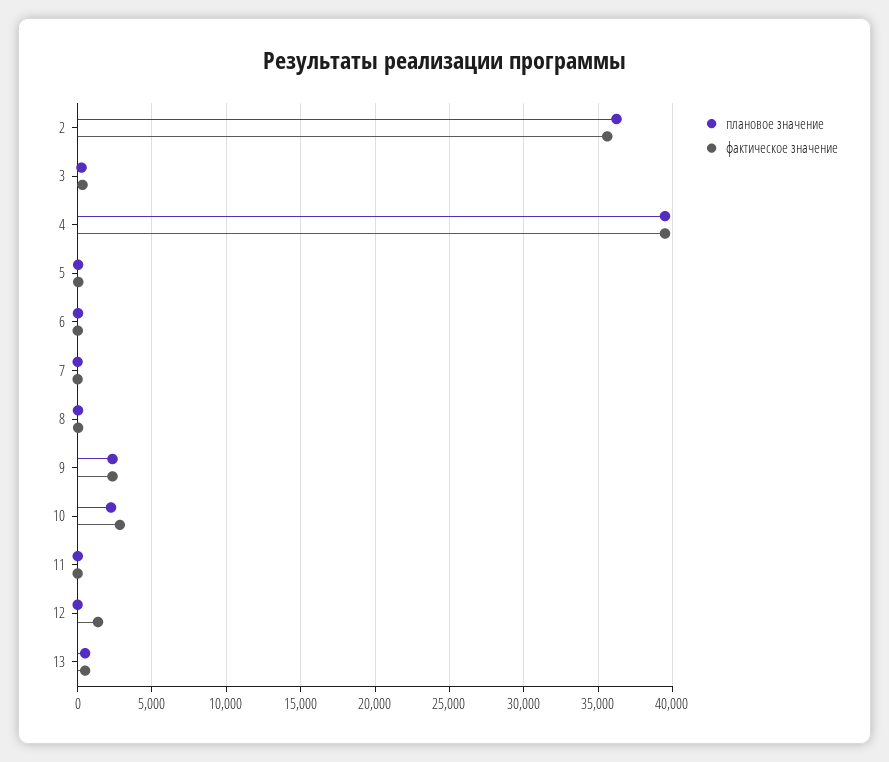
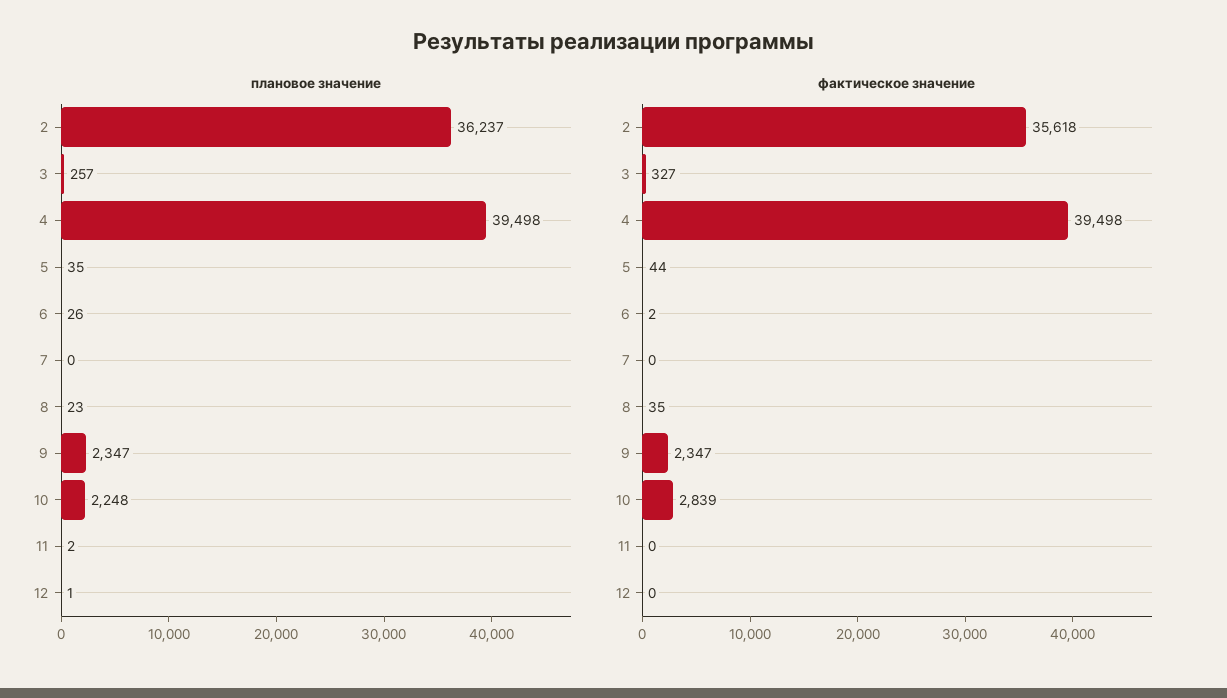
фактическое значение, 12: 1500 -> 0
плановое значение, 13: 500 -> none
фактическое значение, 13: 500 -> none

